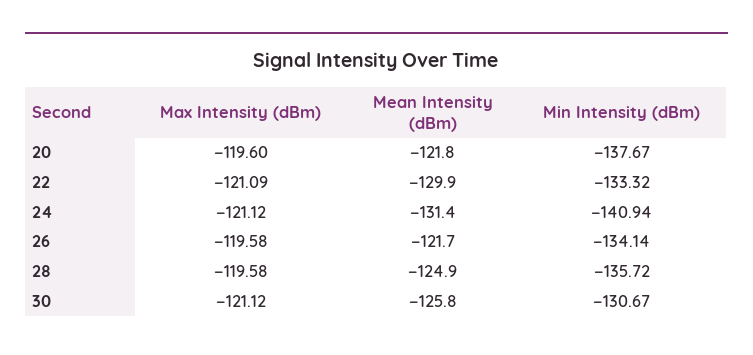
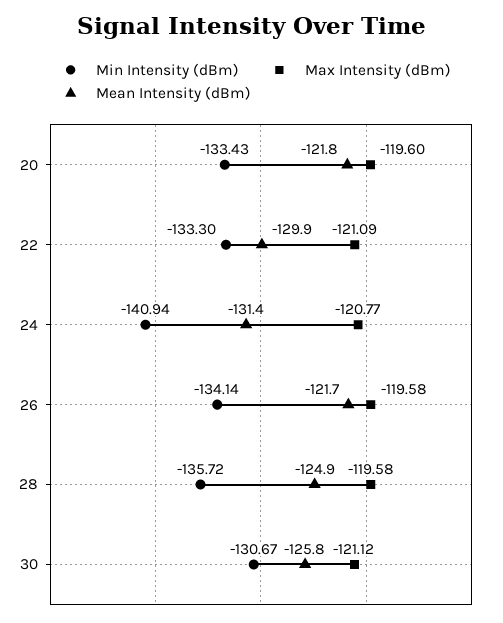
Min Intensity (dBm), 20: -137.67 -> -133.43
Min Intensity (dBm), 22: -133.32 -> -133.3
Max Intensity (dBm), 24: -121.12 -> -120.77

